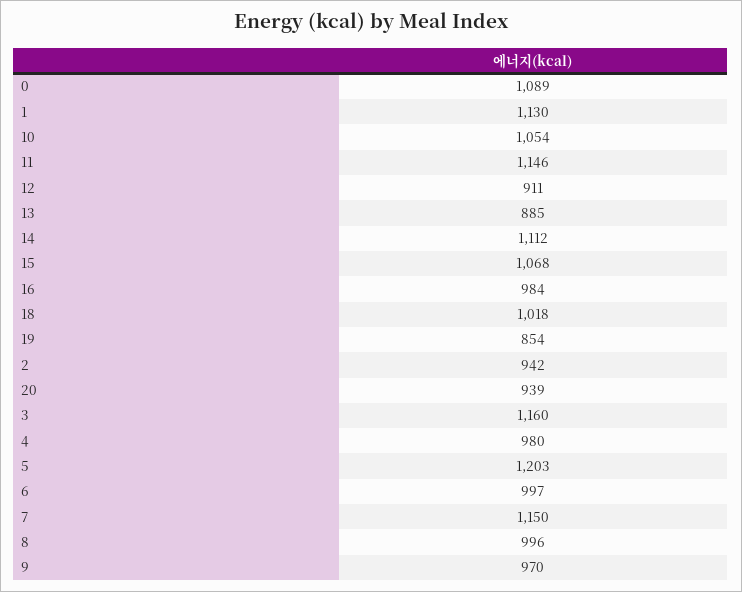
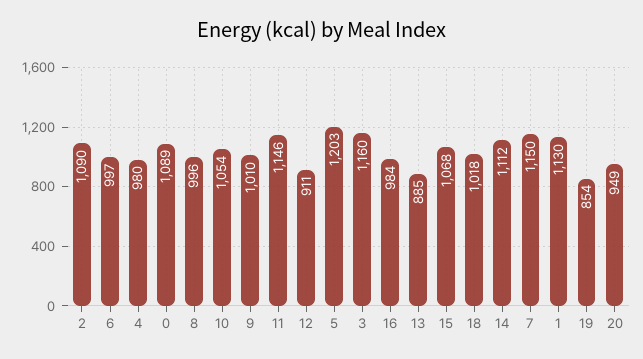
2: 942 -> 1090
20: 939 -> 949
9: 970 -> 1010

